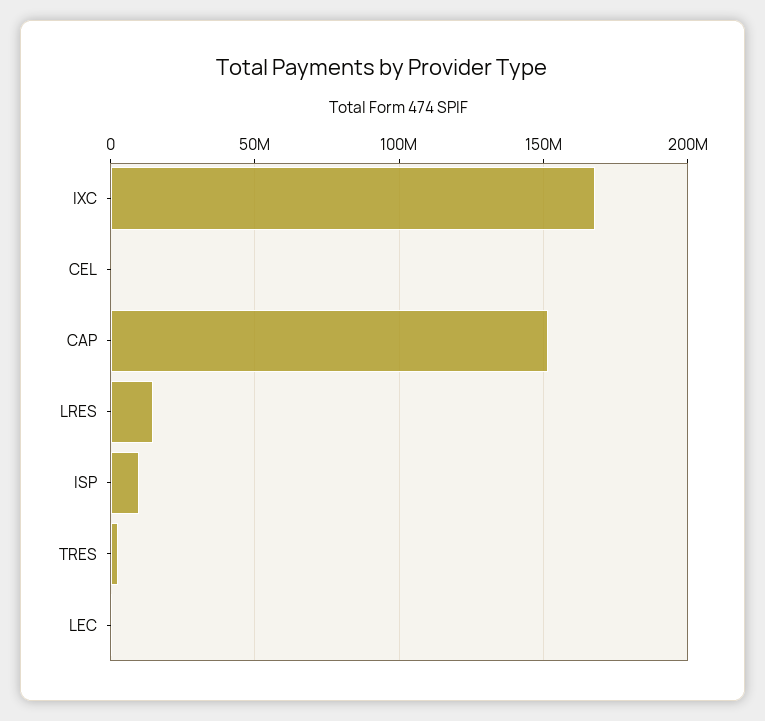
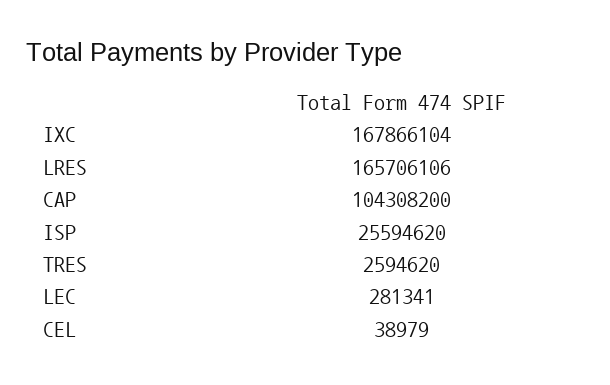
CAP: 150000000 -> 104308200
LRES: 15000000 -> 165706106
ISP: 10000000 -> 25594620

